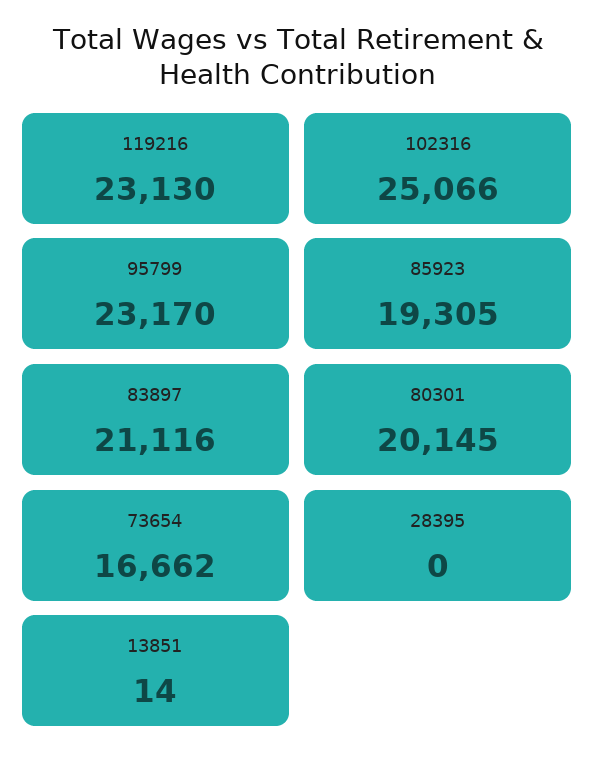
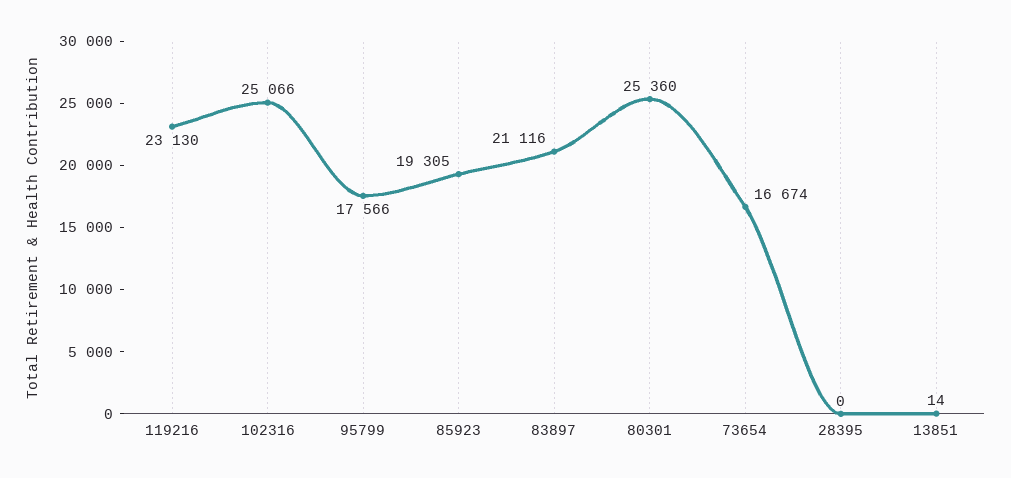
95799: 23170 -> 17566
80301: 20145 -> 25360
73654: 16662 -> 16674

